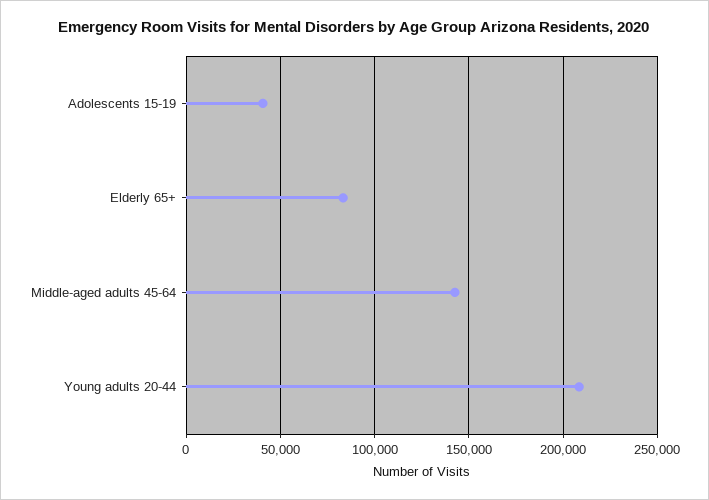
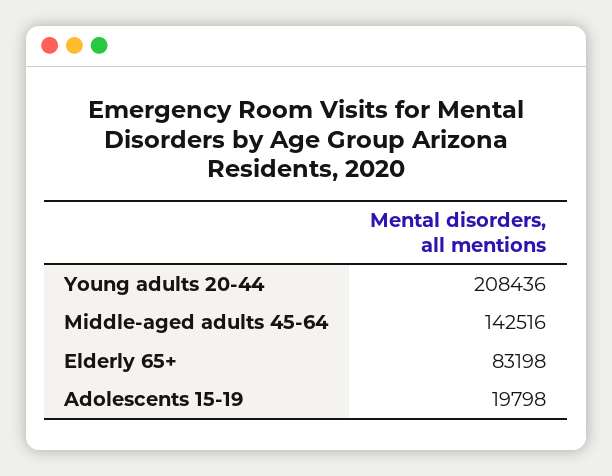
Adolescents 15-19: 40000 -> 19798

